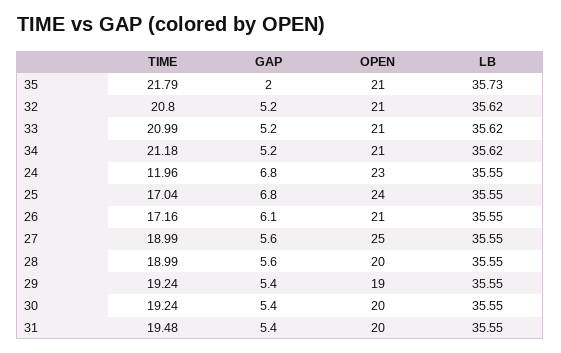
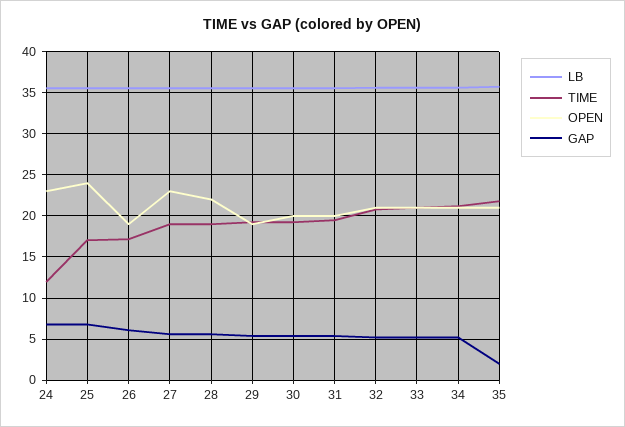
OPEN, 26: 21 -> 19
OPEN, 27: 25 -> 23
OPEN, 28: 20 -> 22

